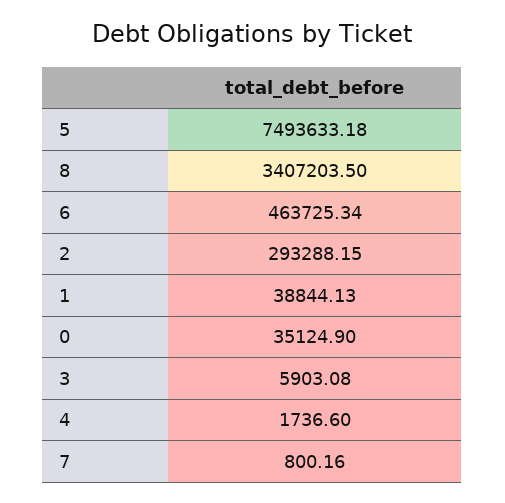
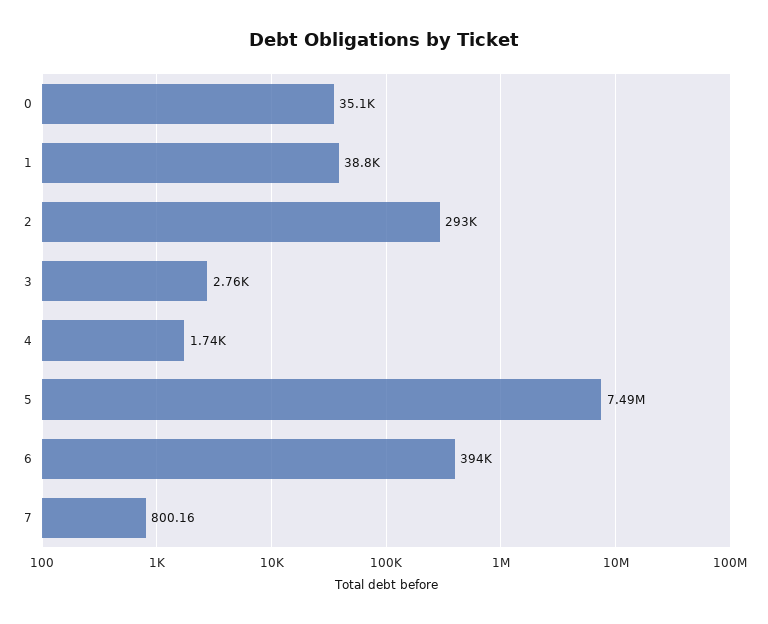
8: 3407203.5 -> none
6: 463725.34 -> 394000
3: 5903.08 -> 2760

